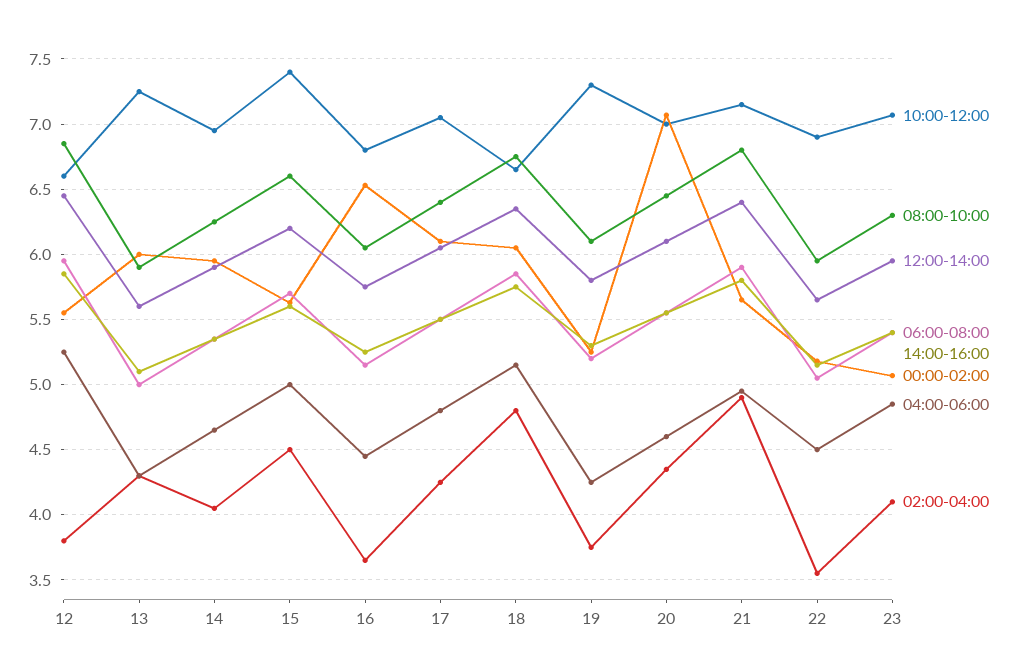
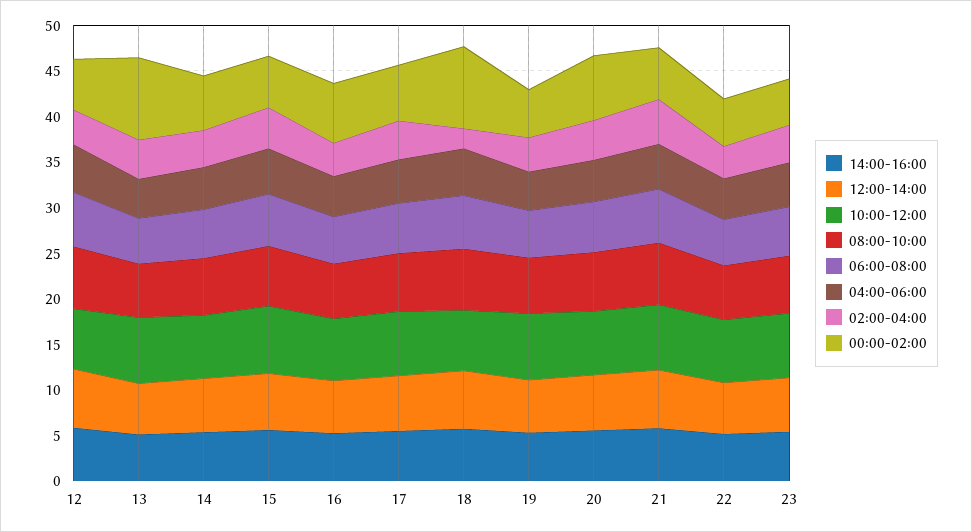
00:00-02:00, 13: 6 -> 9
00:00-02:00, 18: 6.05 -> 9
02:00-04:00, 18: 4.8 -> 2

